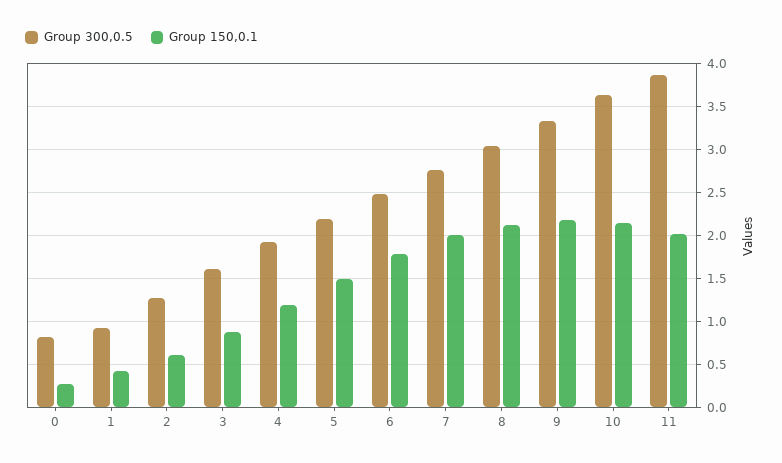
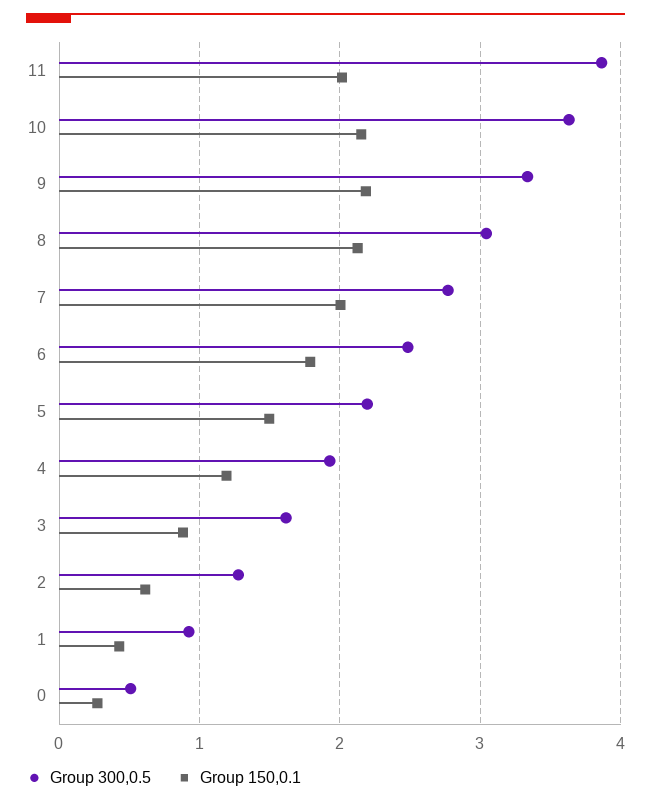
Group 300,0.5, 0: 0.8 -> 0.5

